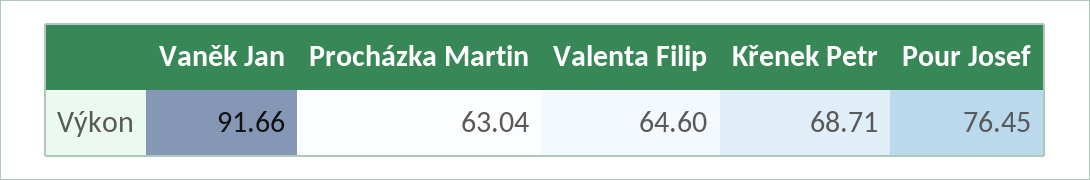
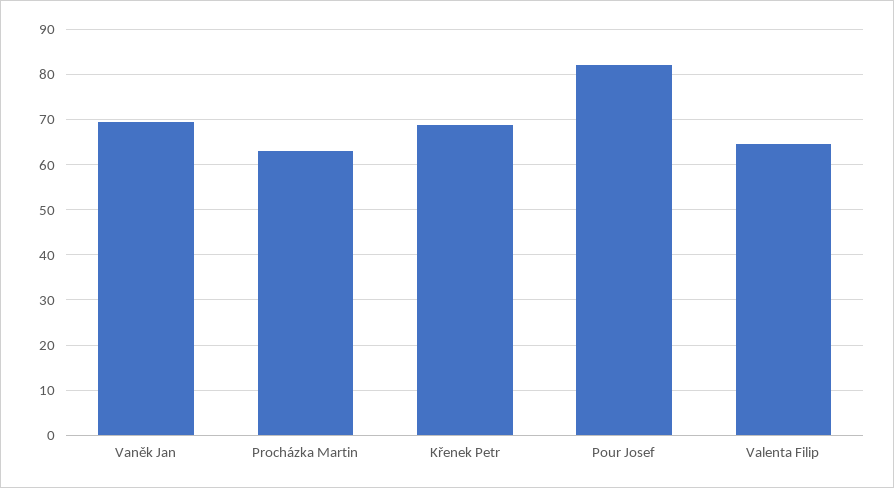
Vaněk Jan: 91.66 -> 70
Pour Josef: 76.45 -> 82

